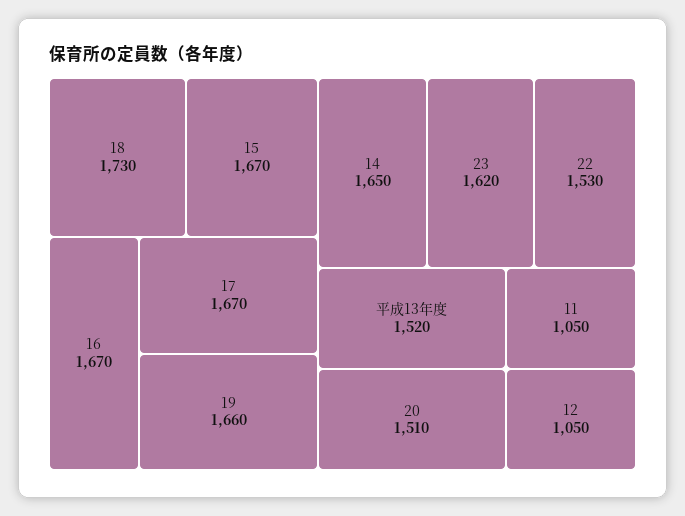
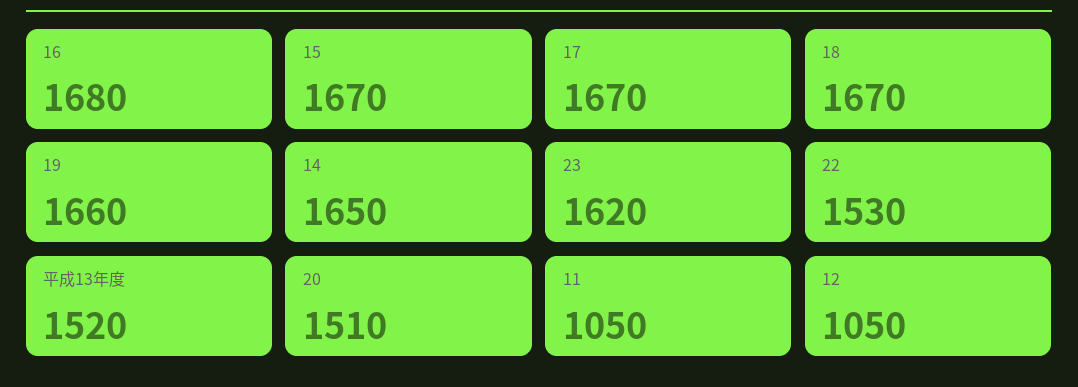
18: 1730 -> 1670
16: 1670 -> 1680

